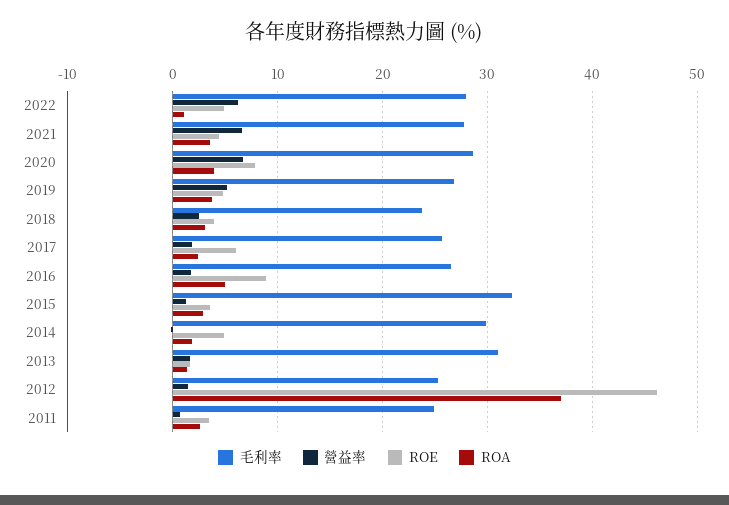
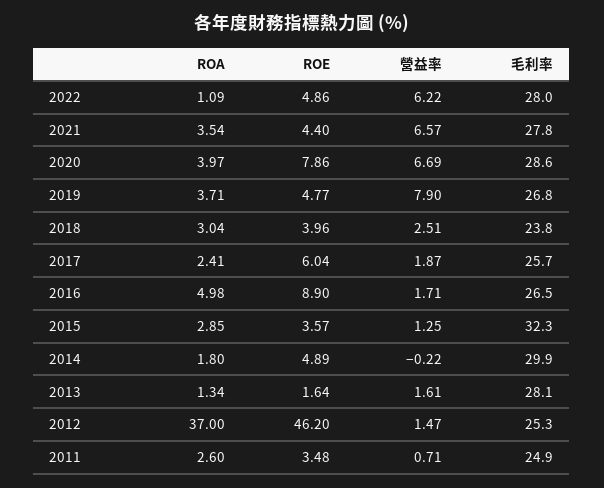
營益率, 2019: 5 -> 7.9
毛利率, 2013: 31 -> 28.1

